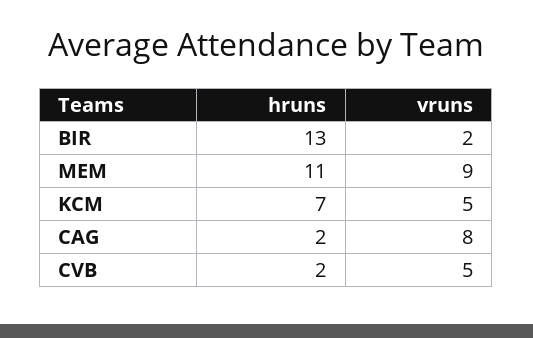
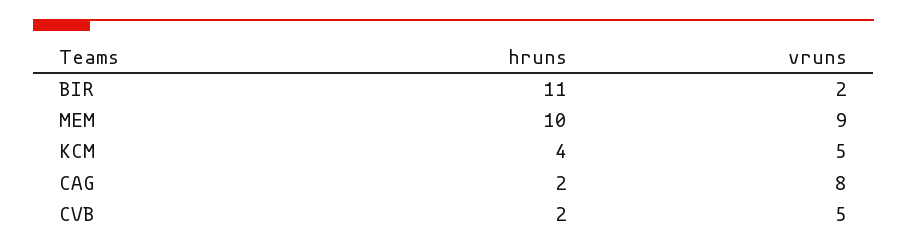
hruns, BIR: 13 -> 11
hruns, MEM: 11 -> 10
hruns, KCM: 7 -> 4

